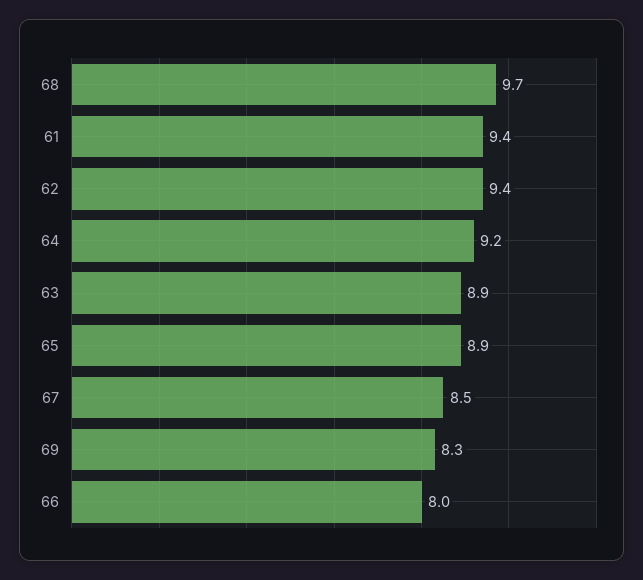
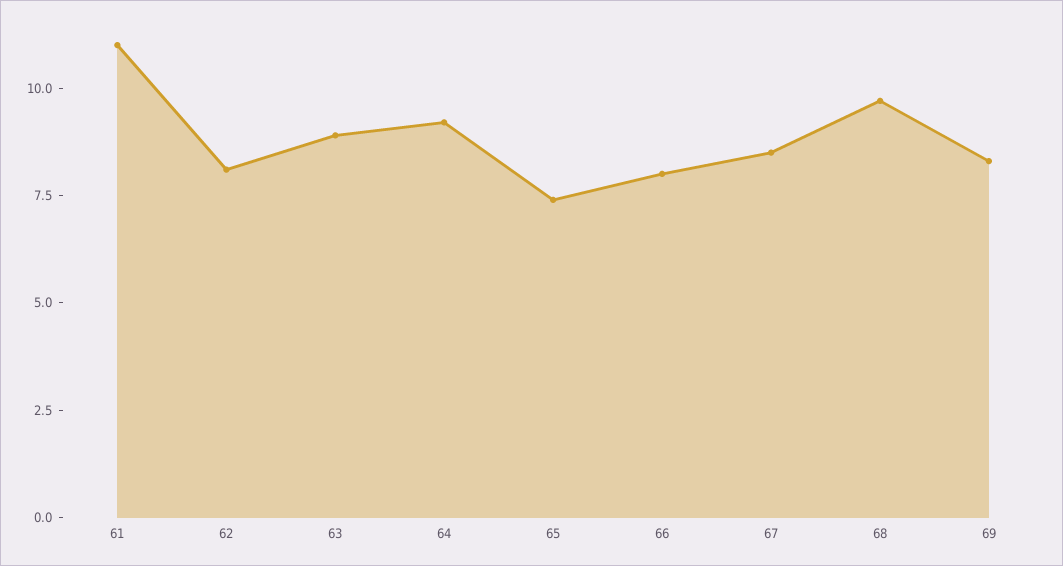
61: 9.4 -> 11
62: 9.4 -> 8
65: 8.9 -> 7.5

